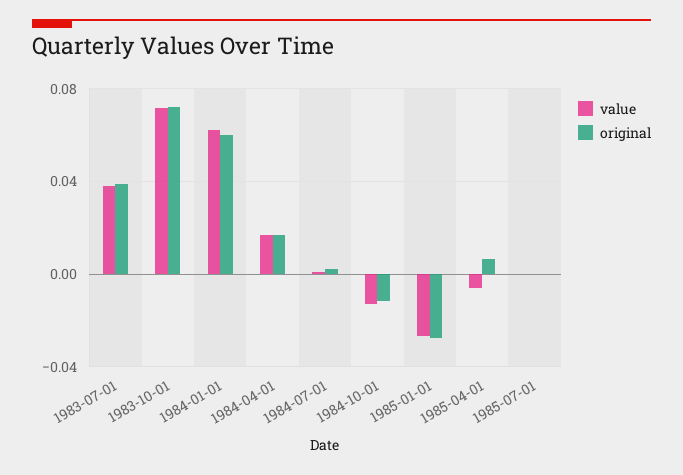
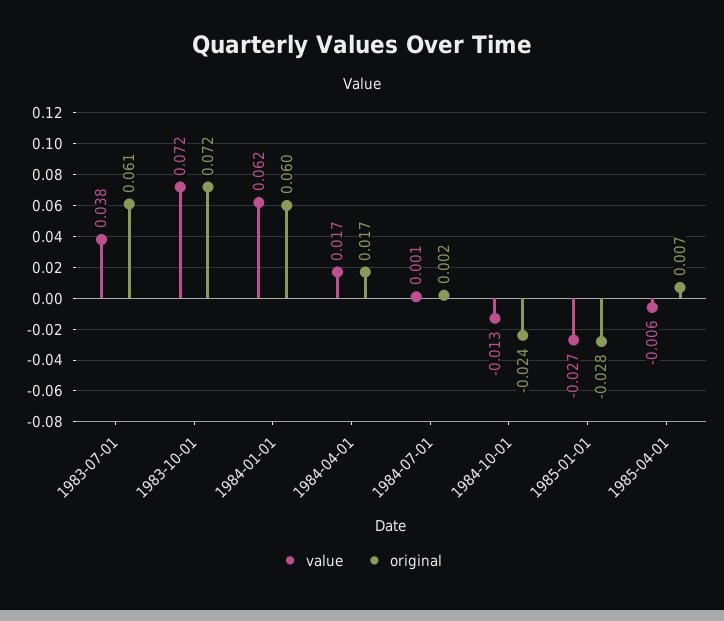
original, 1983-07-01: 0.04 -> 0.061
original, 1984-10-01: -0.01 -> -0.024
value, 1985-07-01: 0 -> none
original, 1985-07-01: 0 -> none

